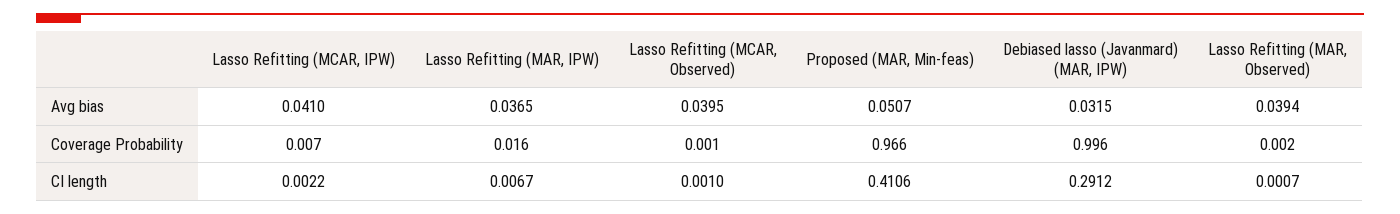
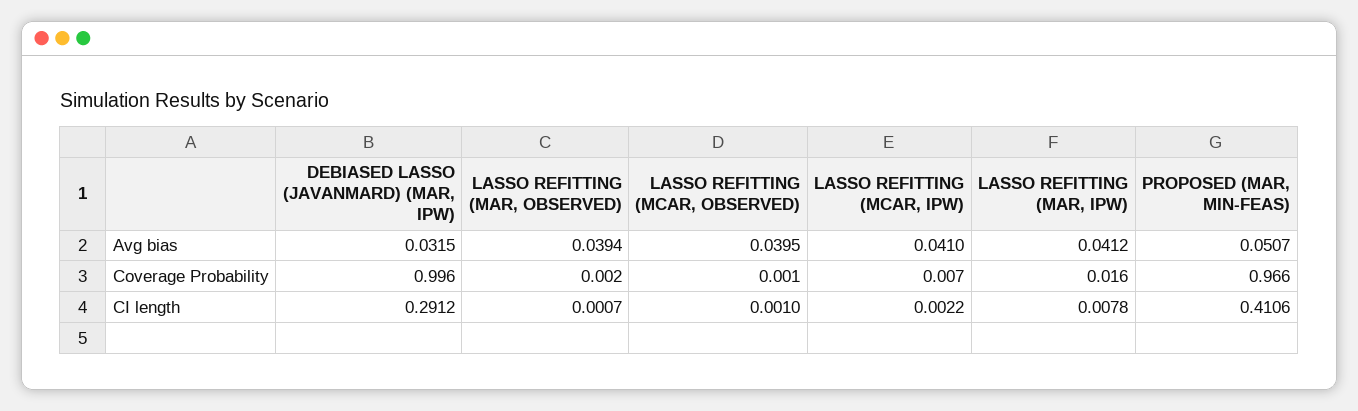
Lasso Refitting (MAR, IPW), Avg bias: 0.0365 -> 0.0412
Lasso Refitting (MAR, IPW), CI length: 0.0067 -> 0.0078

